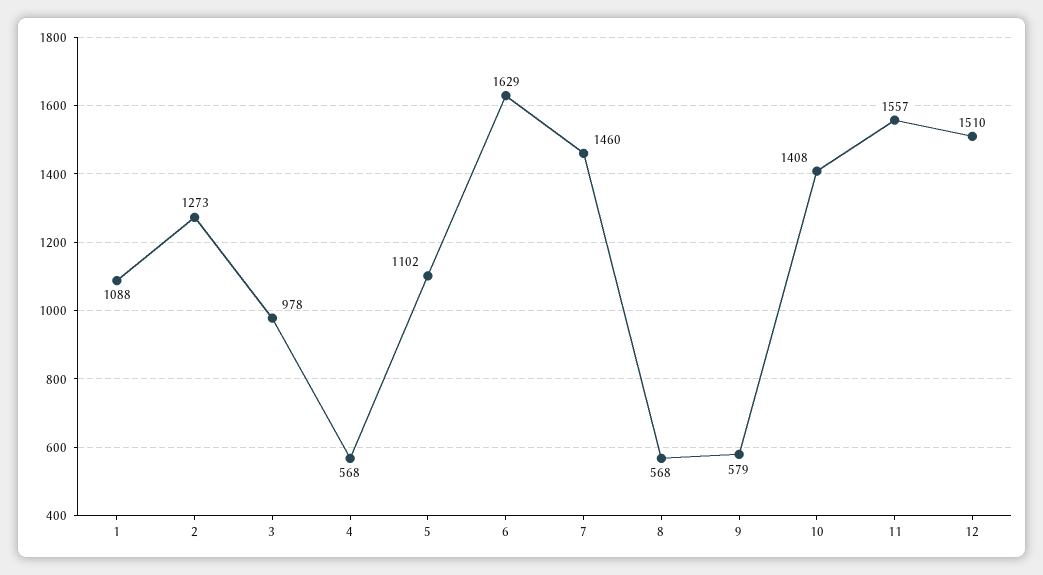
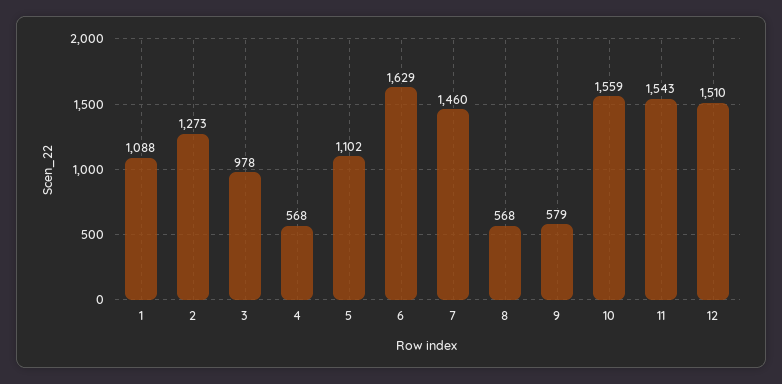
10: 1408 -> 1559
11: 1557 -> 1543

